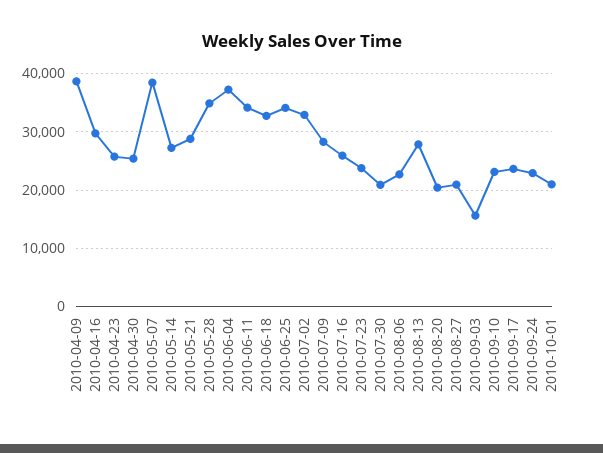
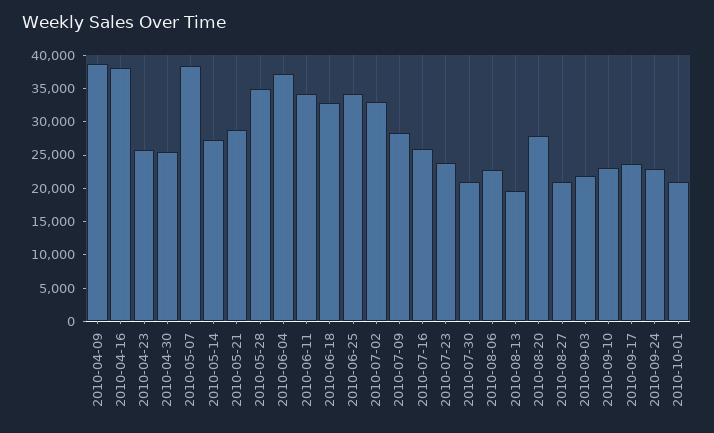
2010-04-16: 30000 -> 37500
2010-08-13: 28000 -> 20000
2010-08-20: 20000 -> 27500
2010-09-03: 16000 -> 22500

